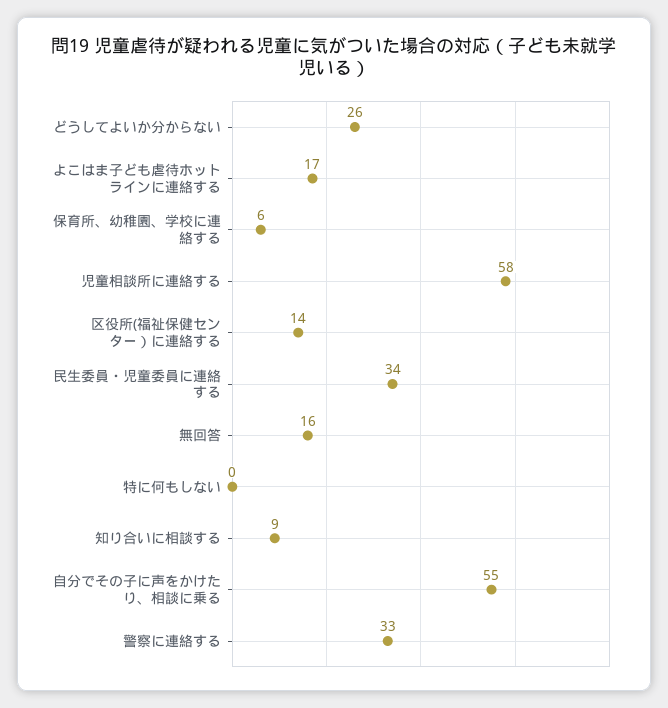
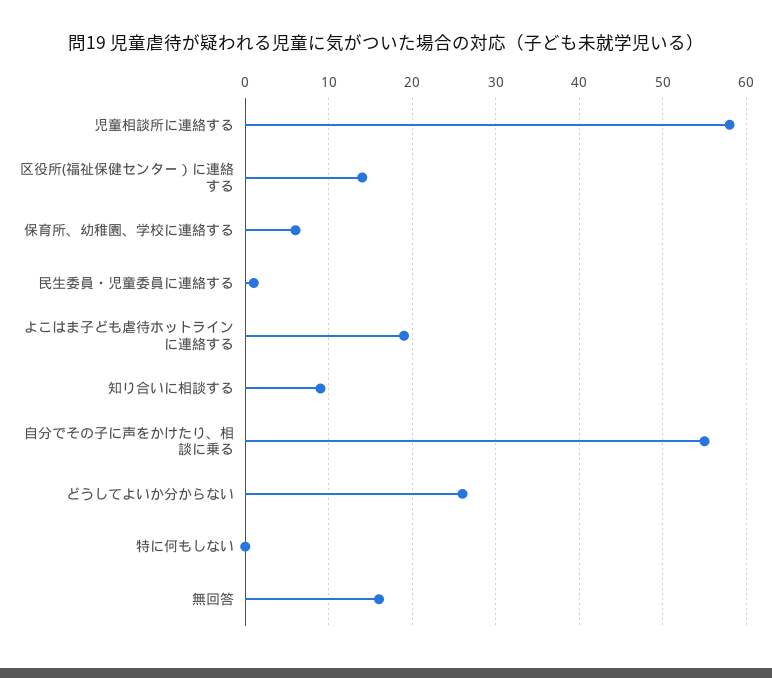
よこはま子ども虐待ホットラインに連絡する: 17 -> 19
民生委員・児童委員に連絡する: 34 -> 1
警察に連絡する: 33 -> none

